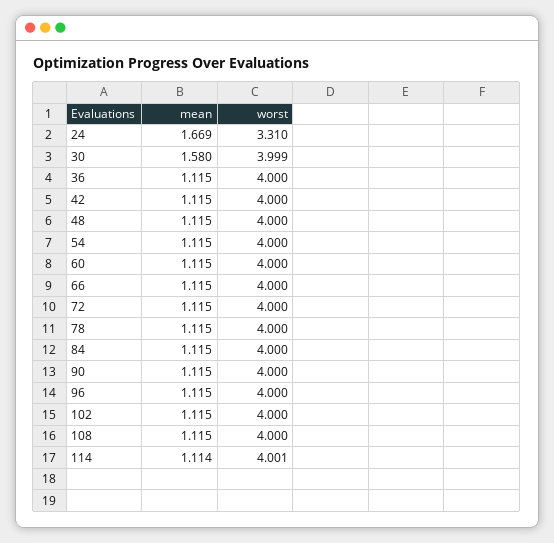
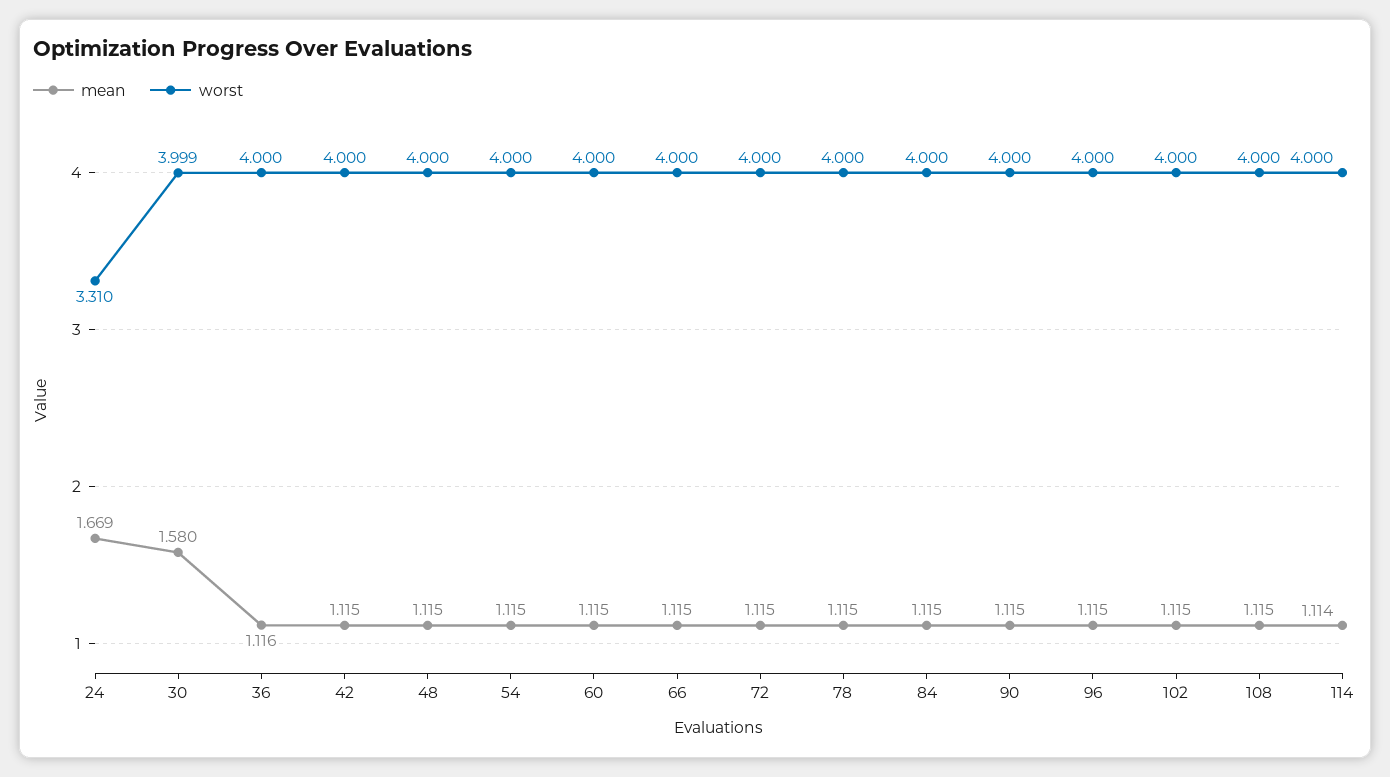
mean, 36: 1.115 -> 1.116
worst, 114: 4.001 -> 4

